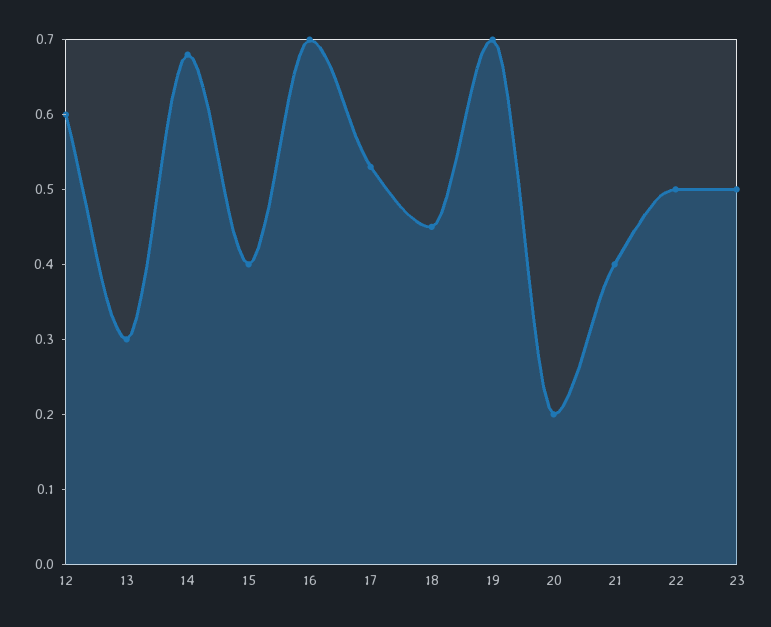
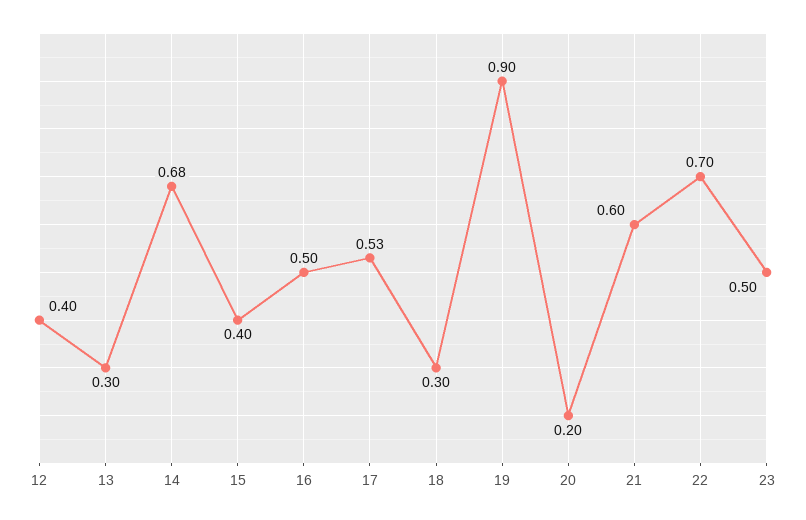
12: 0.6 -> 0.4
16: 0.7 -> 0.5
18: 0.45 -> 0.3
19: 0.7 -> 0.9
21: 0.4 -> 0.6
22: 0.5 -> 0.7

